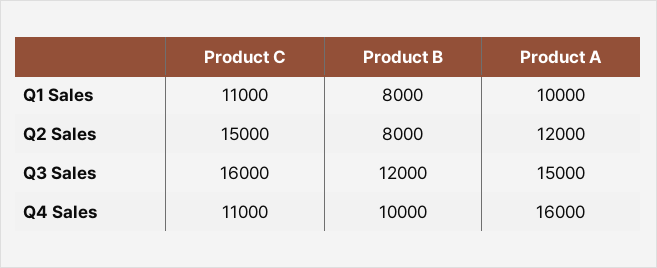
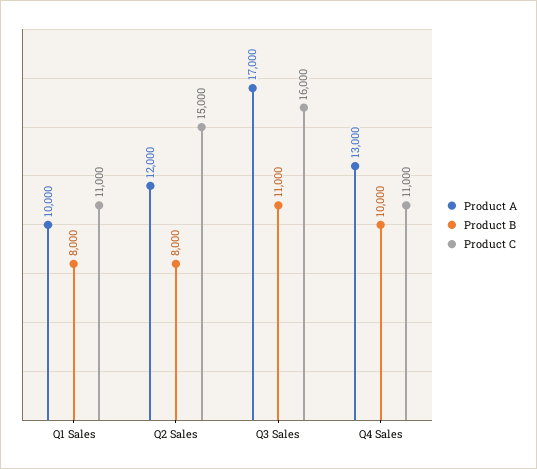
Product B, Q3 Sales: 12000 -> 11000
Product A, Q3 Sales: 15000 -> 17000
Product A, Q4 Sales: 16000 -> 13000

